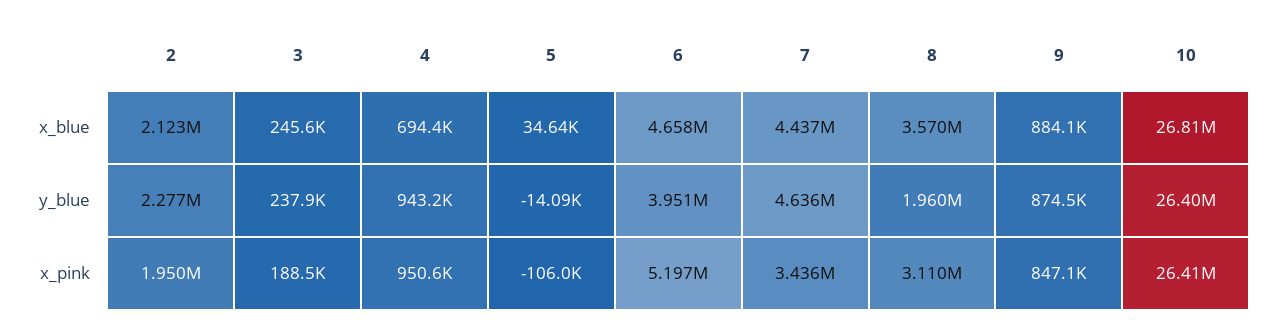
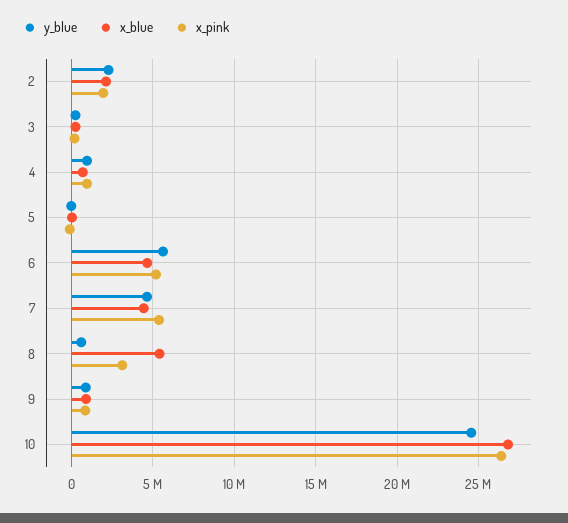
x_blue, 8: 3570000 -> 5500000
y_blue, 6: 3951000 -> 5500000
y_blue, 8: 1960000 -> 500000
y_blue, 10: 26400000 -> 24500000
x_pink, 7: 3436000 -> 5500000

